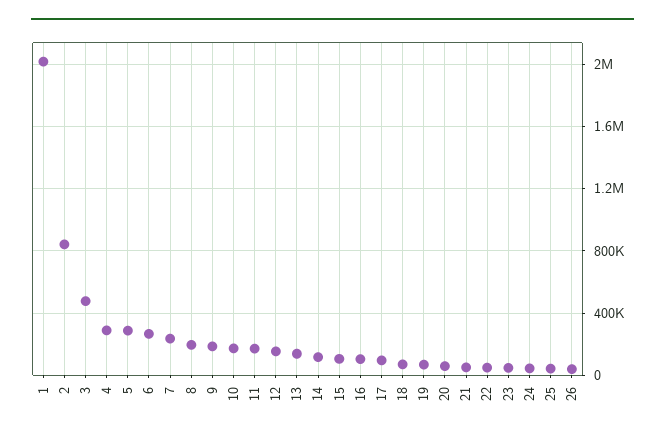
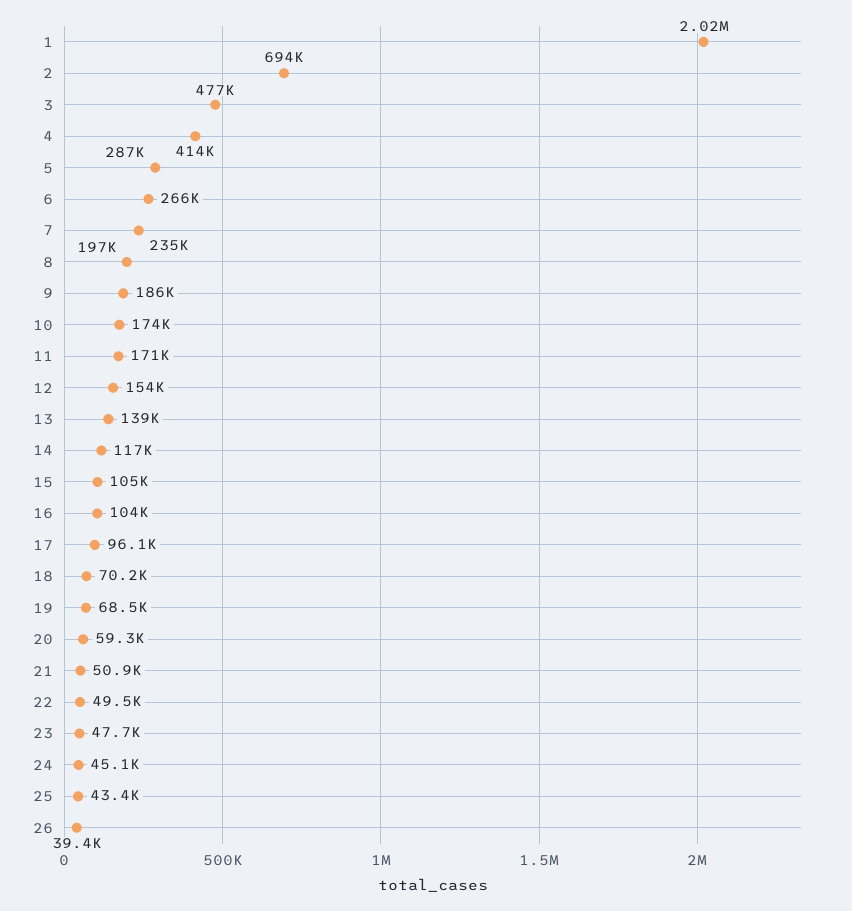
2: 850000 -> 694000
4: 300000 -> 414000

